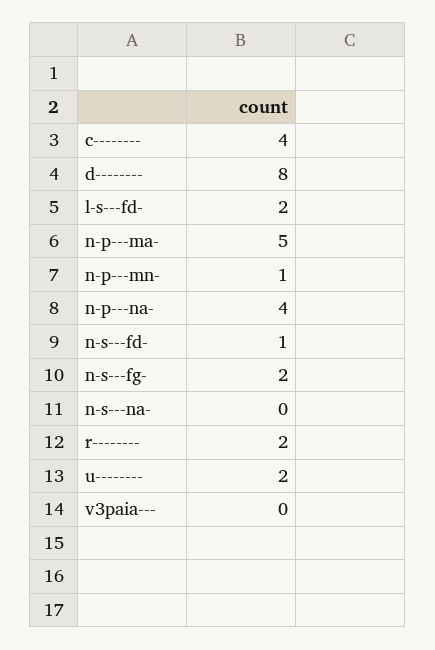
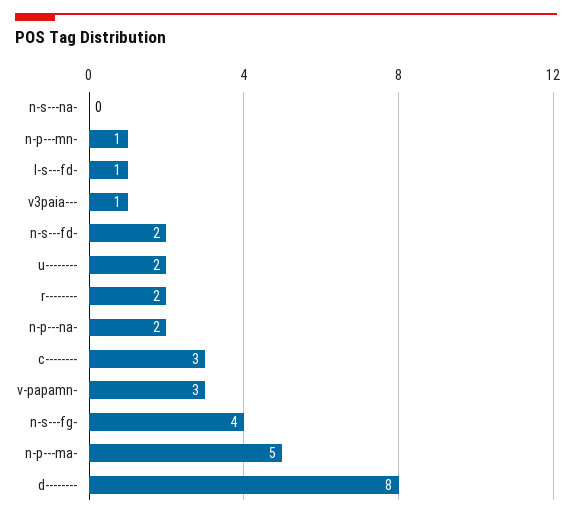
c--------: 4 -> 3
l-s---fd-: 2 -> 1
n-p---na-: 4 -> 2
n-s---fd-: 1 -> 2
n-s---fg-: 2 -> 4
v3paia---: 0 -> 1
v-papamn-: none -> 3

